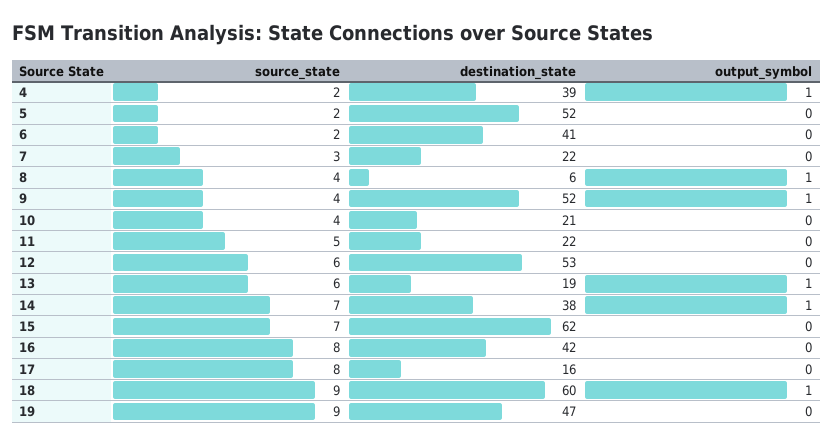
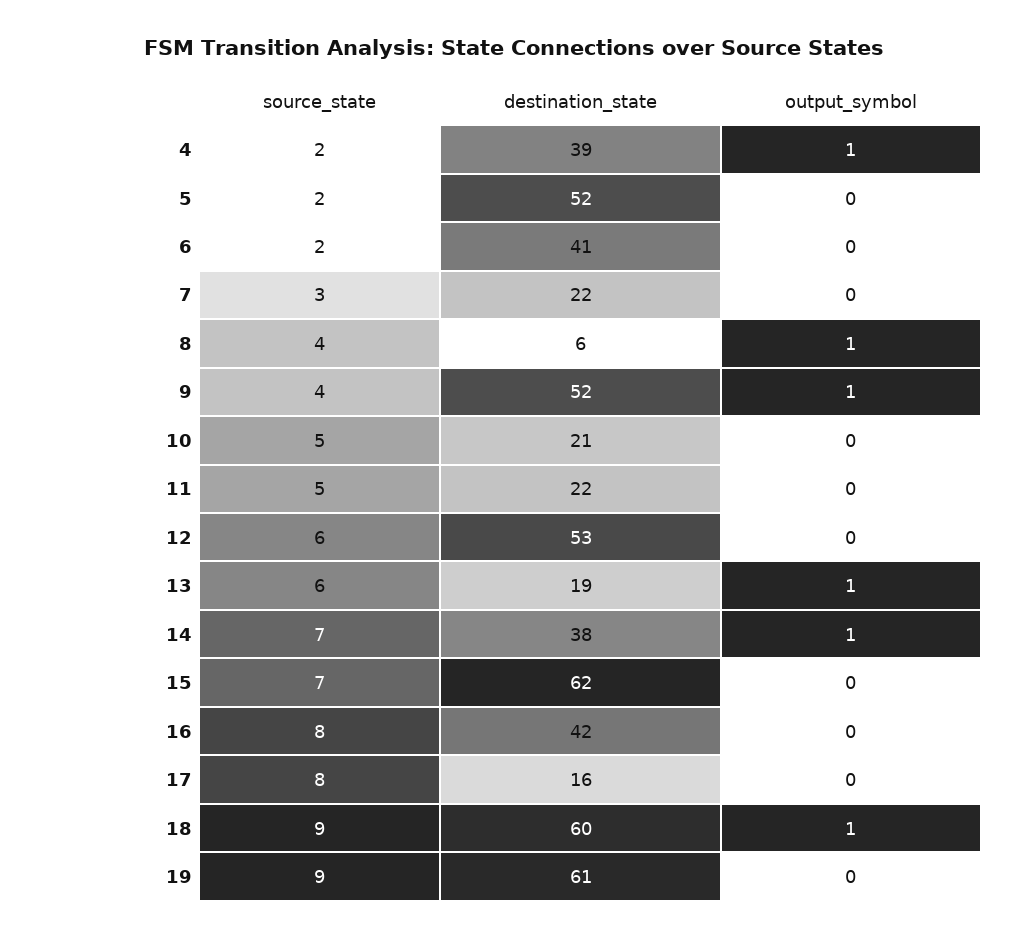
source_state, 10: 4 -> 5
destination_state, 19: 47 -> 61

